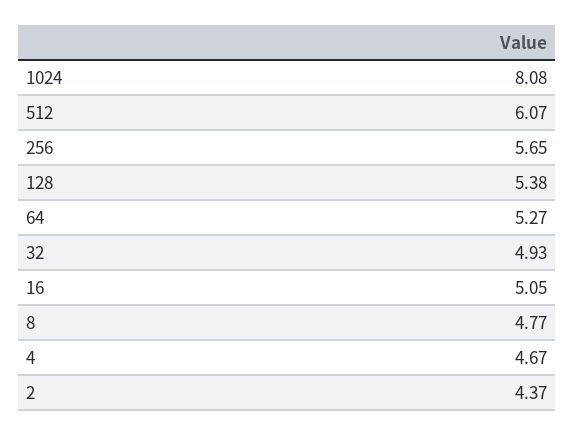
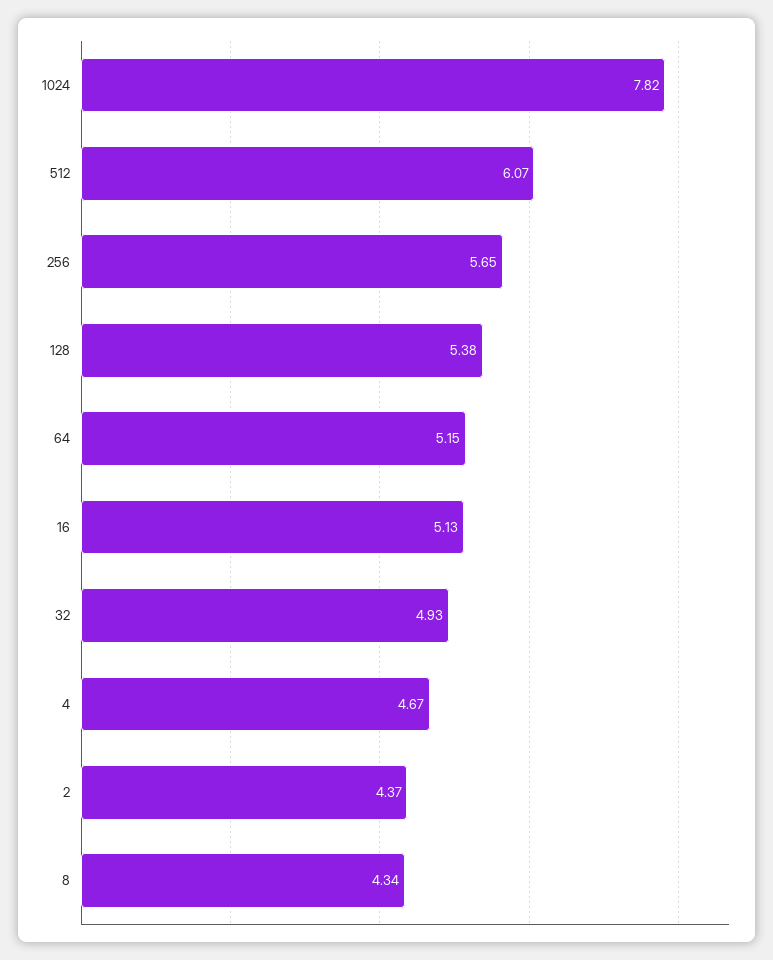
1024: 8.08 -> 7.82
64: 5.27 -> 5.15
16: 5.05 -> 5.13
8: 4.77 -> 4.34

